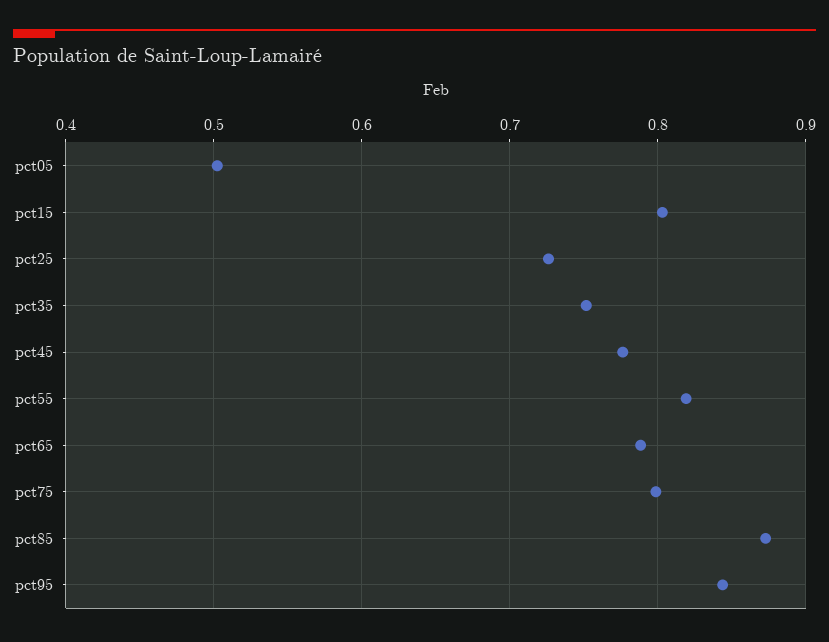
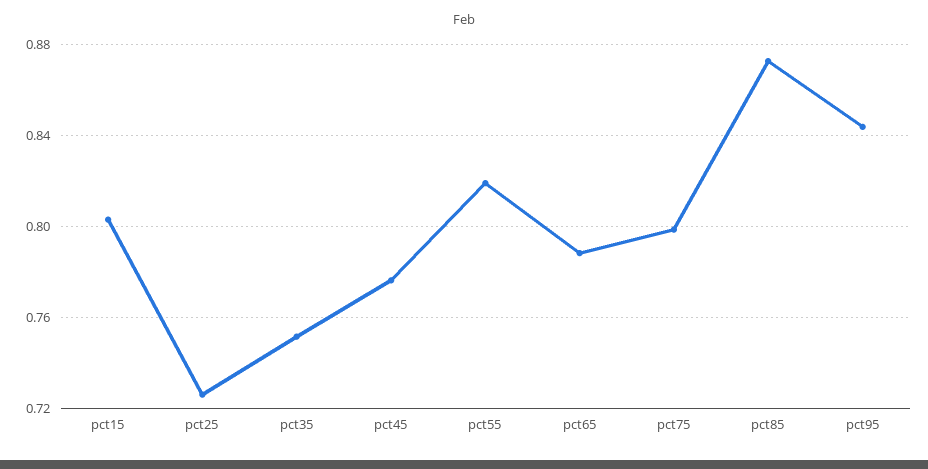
pct05: 0.5 -> none

